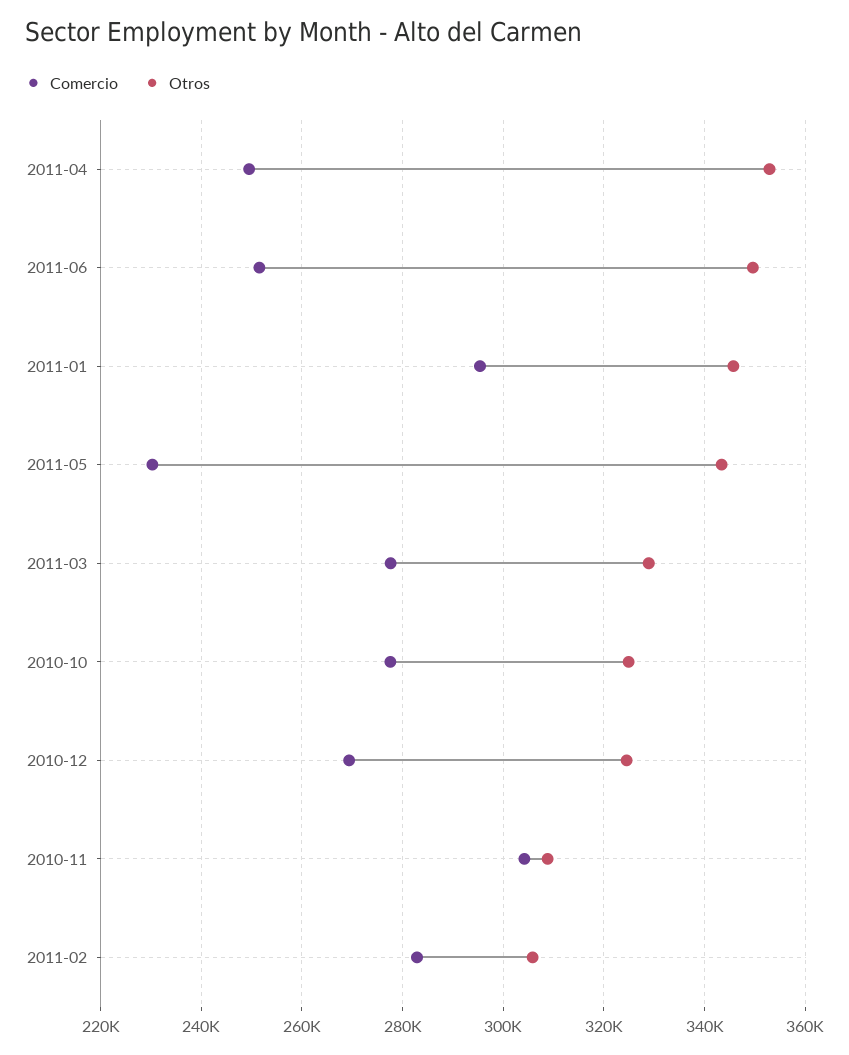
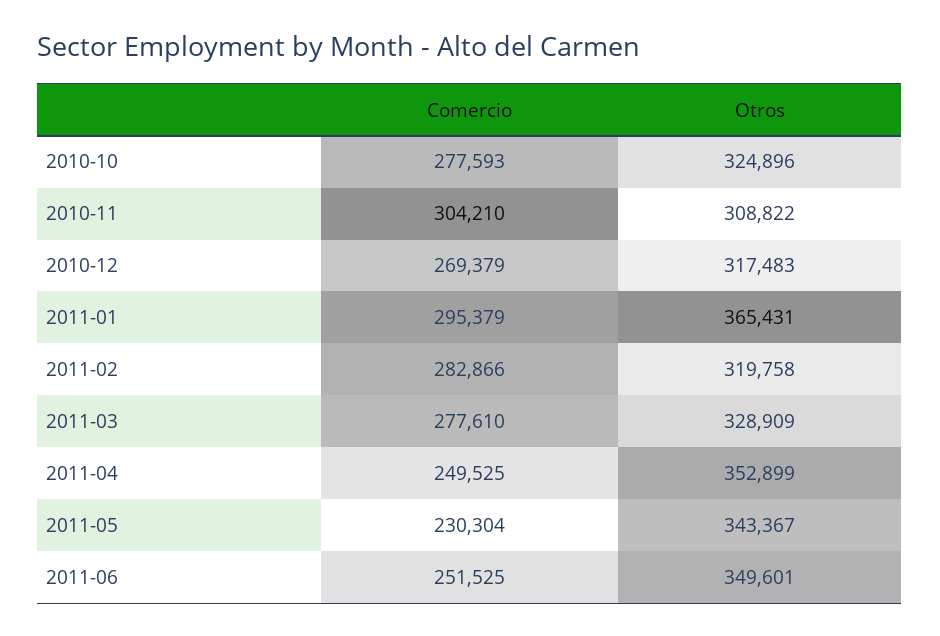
Otros, 2011-01: 346000 -> 365431
Otros, 2010-12: 324000 -> 317483
Otros, 2011-02: 306000 -> 319758

